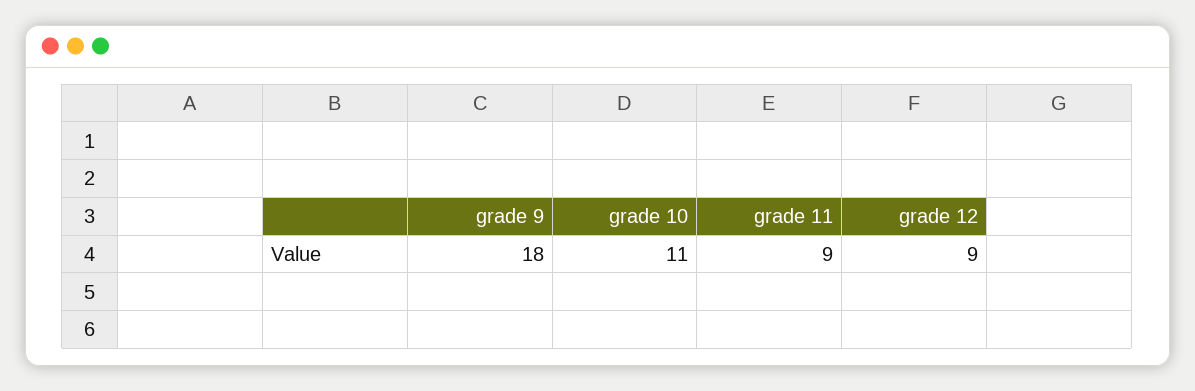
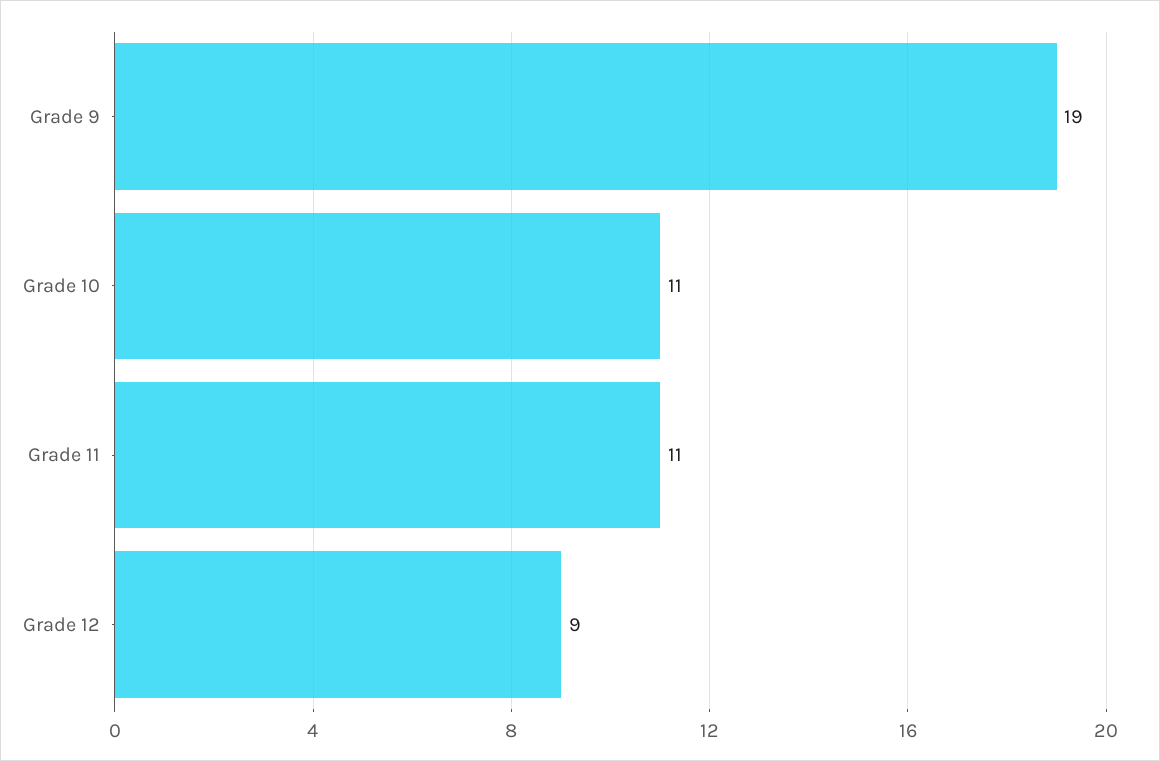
grade 9: 18 -> 19
grade 11: 9 -> 11

